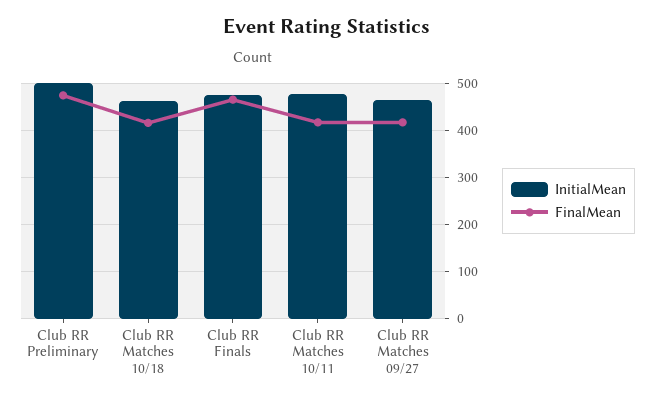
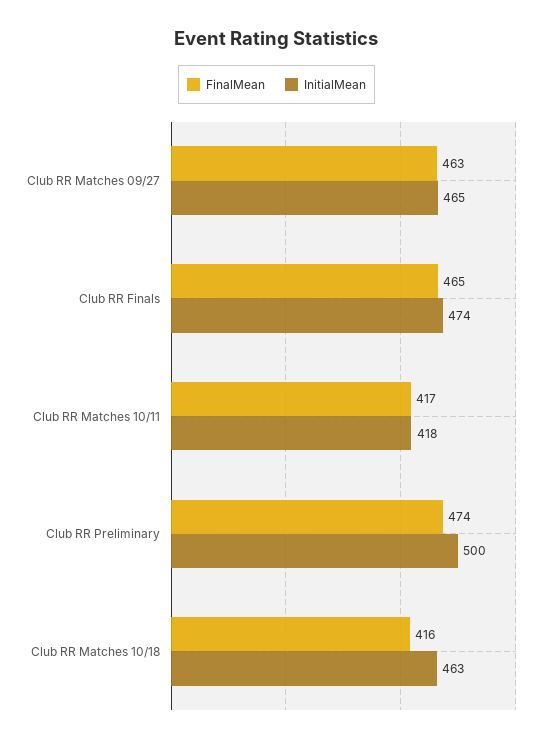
InitialMean, Club RR Matches 10/11: 480 -> 418
FinalMean, Club RR Matches 09/27: 420 -> 463

